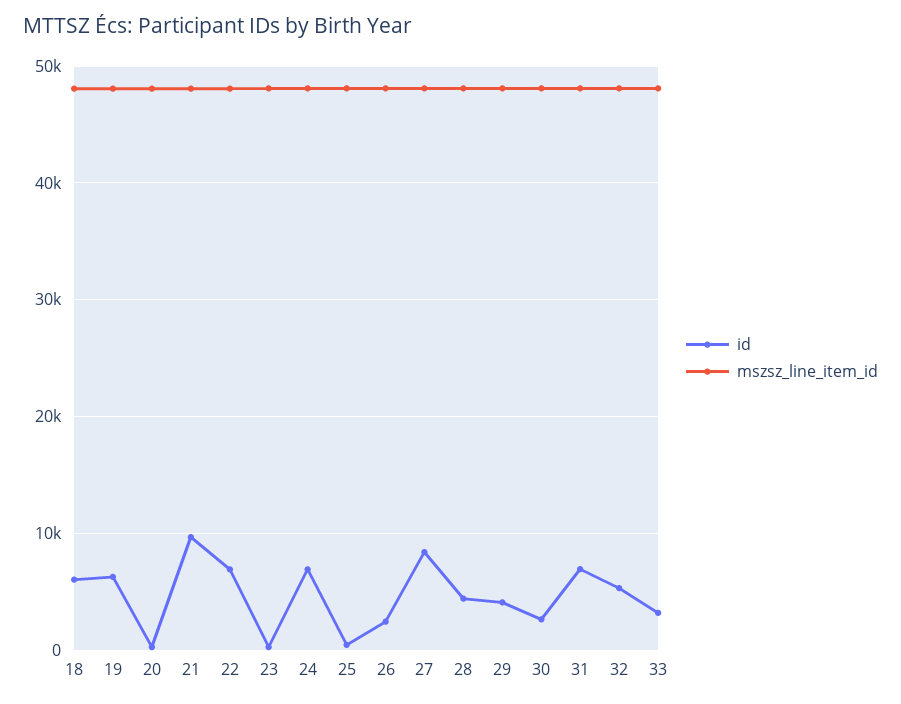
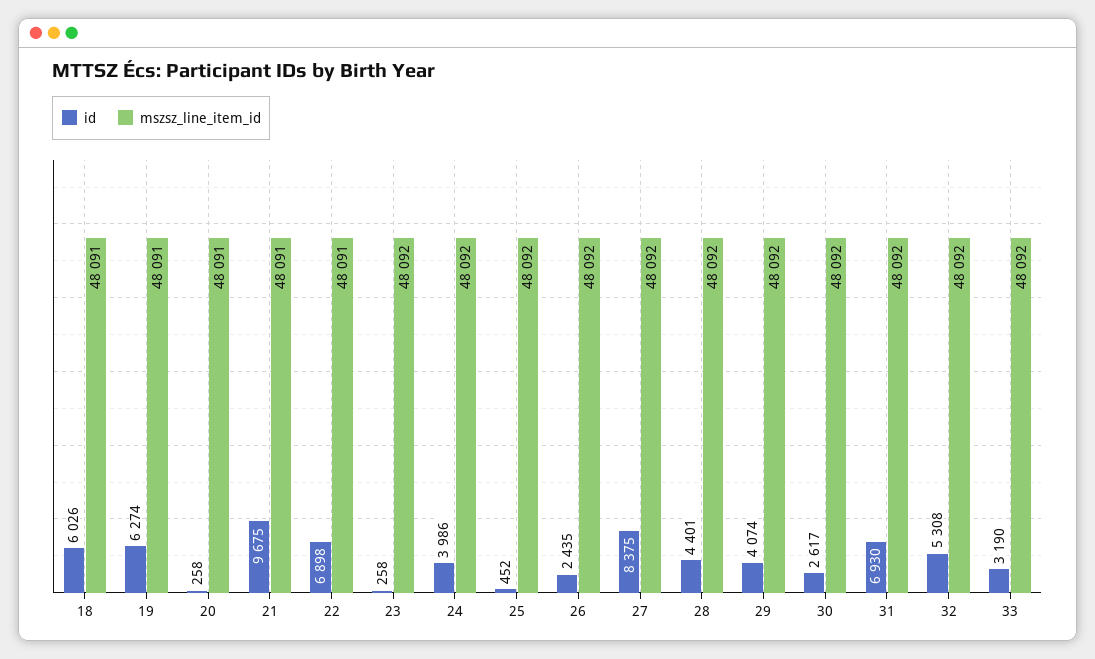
id, 24: 7000 -> 3986

